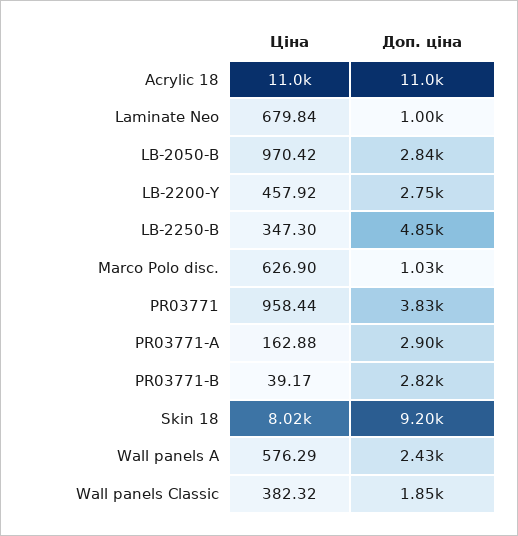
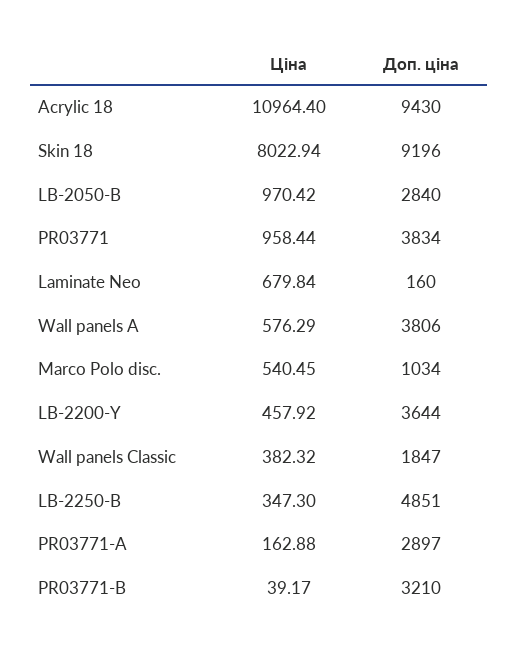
Доп. ціна, Acrylic 18: 11000 -> 9430
Доп. ціна, Laminate Neo: 1000 -> 160
Доп. ціна, LB-2200-Y: 2750 -> 3644
Ціна, Marco Polo disc.: 626.9 -> 540.45
Доп. ціна, PR03771-B: 2820 -> 3210
Доп. ціна, Wall panels A: 2430 -> 3806

